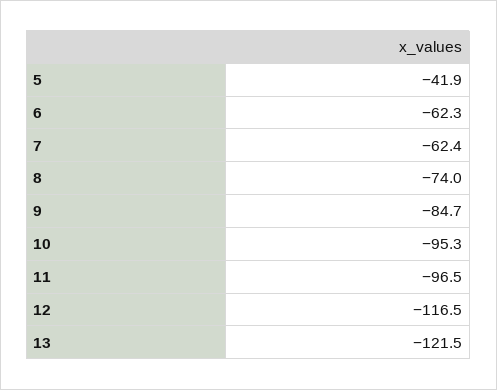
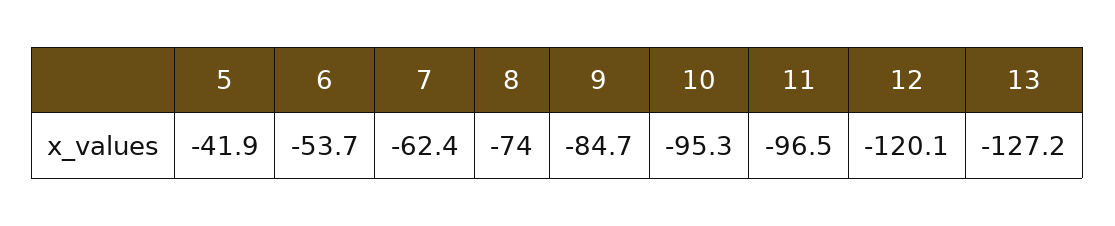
6: -62.3 -> -53.7
12: -116.5 -> -120.1
13: -121.5 -> -127.2

